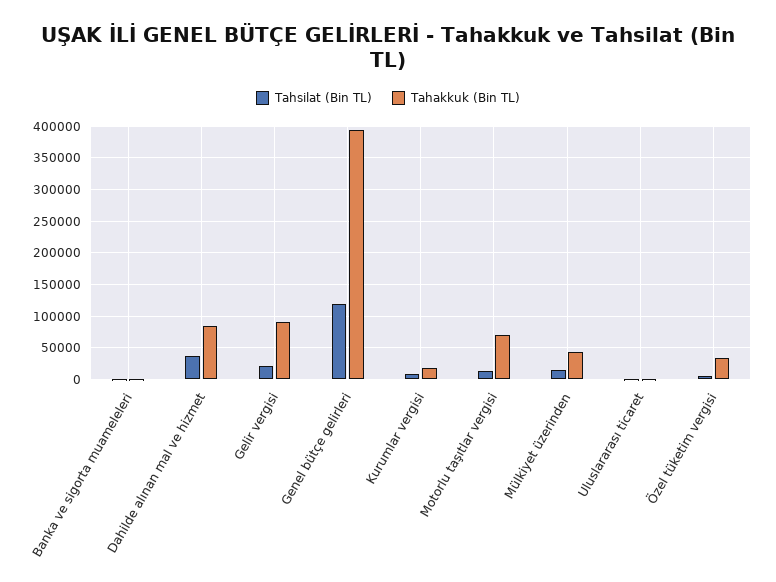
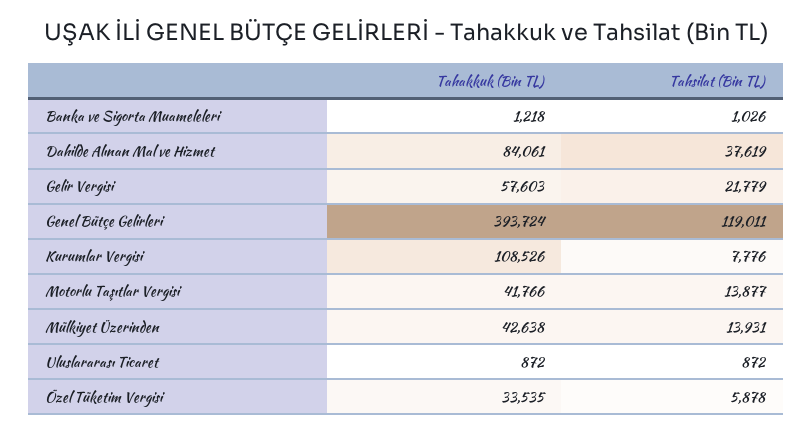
Tahakkuk (Bin TL), Gelir vergisi: 90000 -> 57603
Tahakkuk (Bin TL), Kurumlar vergisi: 20000 -> 108526
Tahakkuk (Bin TL), Motorlu taşıtlar vergisi: 70000 -> 41766

